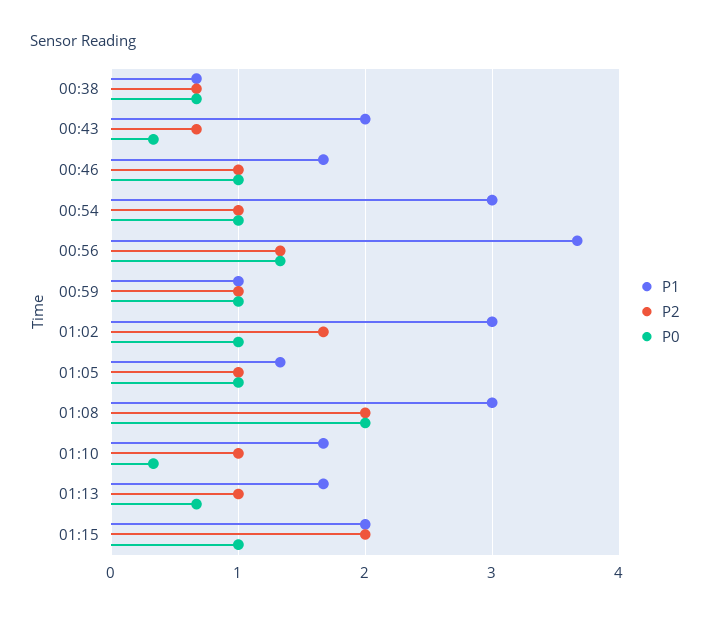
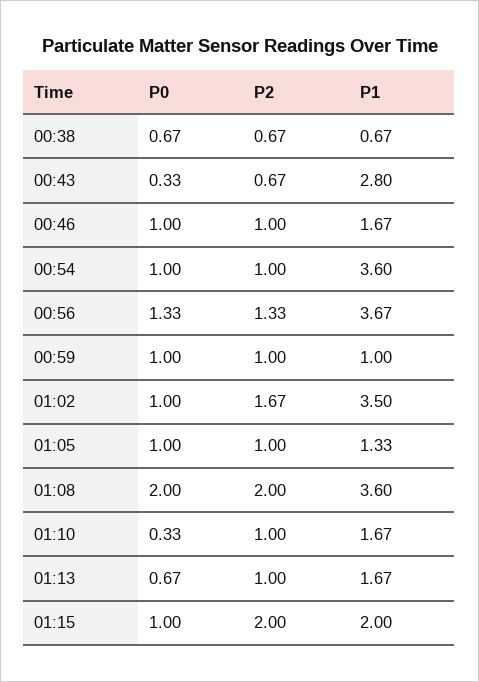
P1, 00:43: 2 -> 2.8
P1, 00:54: 3 -> 3.6
P1, 01:02: 3 -> 3.5
P1, 01:08: 3 -> 3.6

